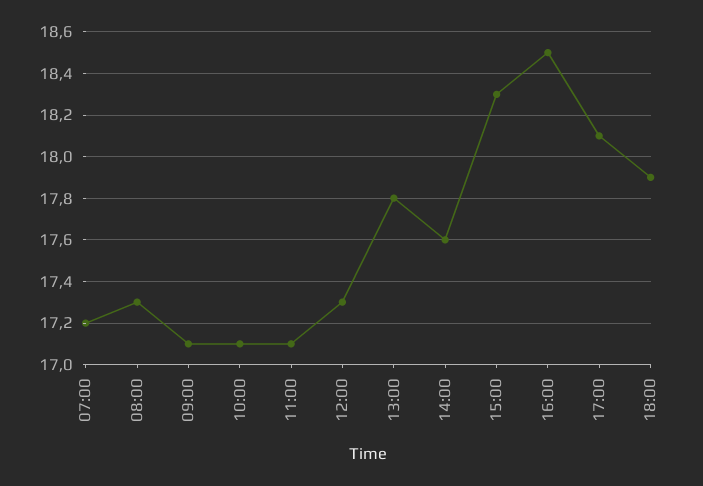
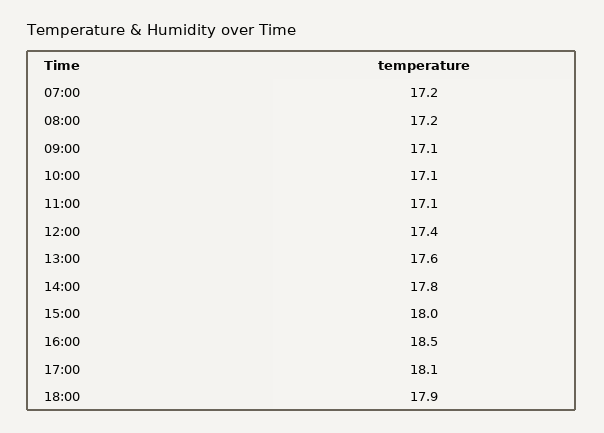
08:00: 17.3 -> 17.2
12:00: 17.3 -> 17.4
13:00: 17.8 -> 17.6
14:00: 17.6 -> 17.8
15:00: 18.3 -> 18

